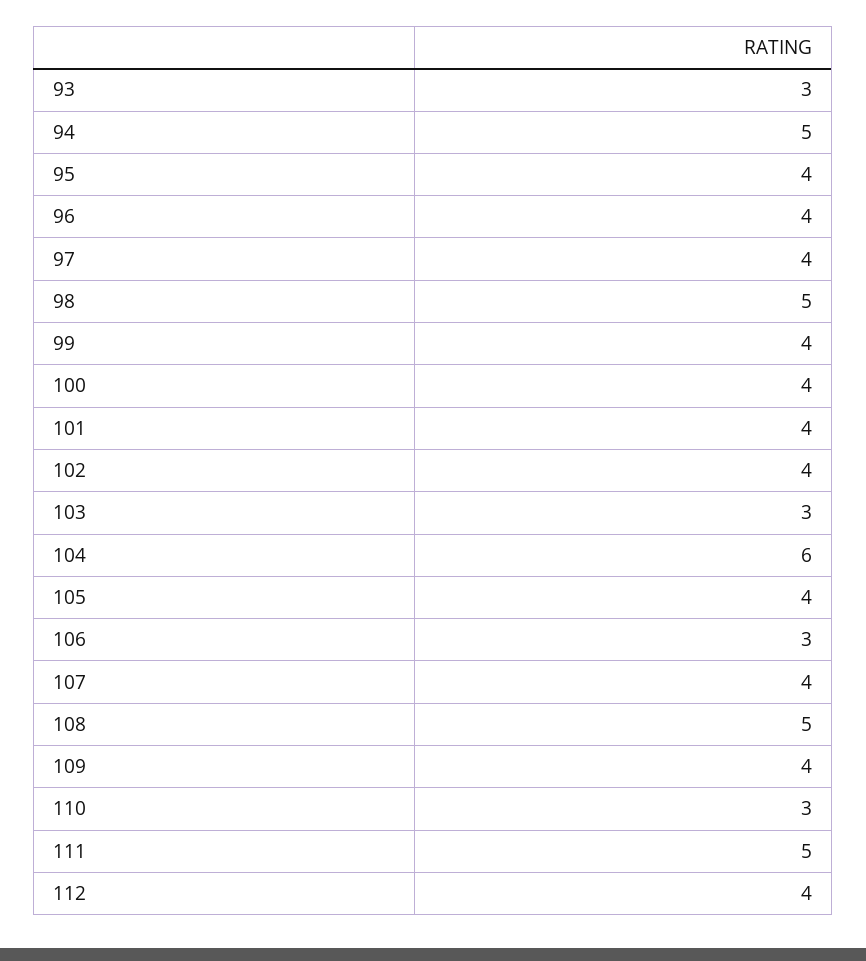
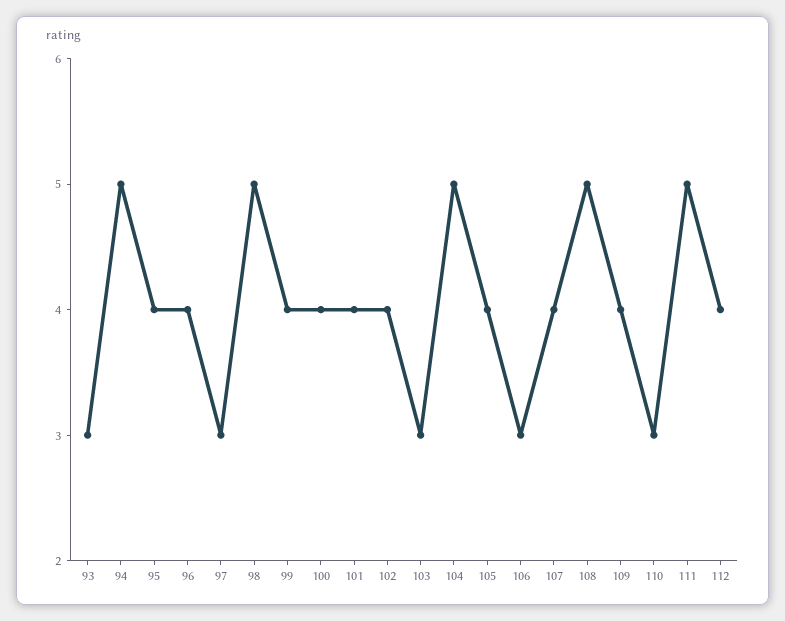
97: 4 -> 3
104: 6 -> 5

